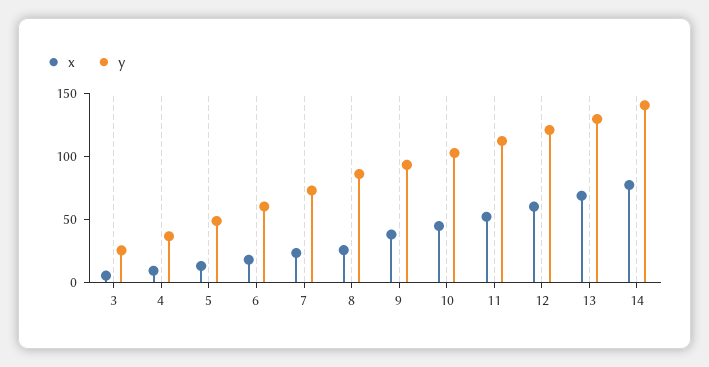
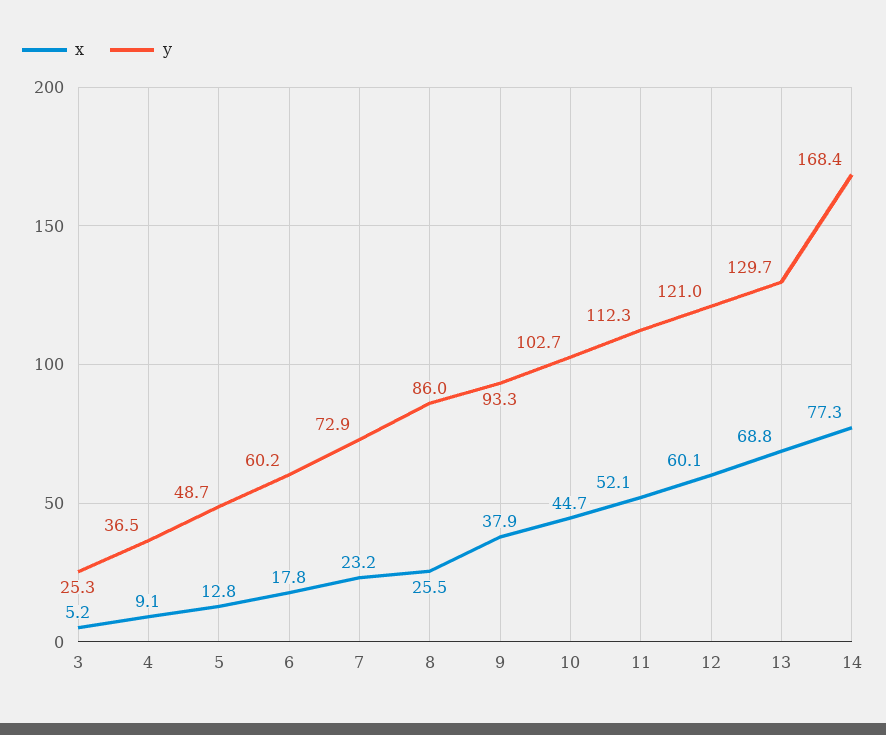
y, 14: 140 -> 168.4

